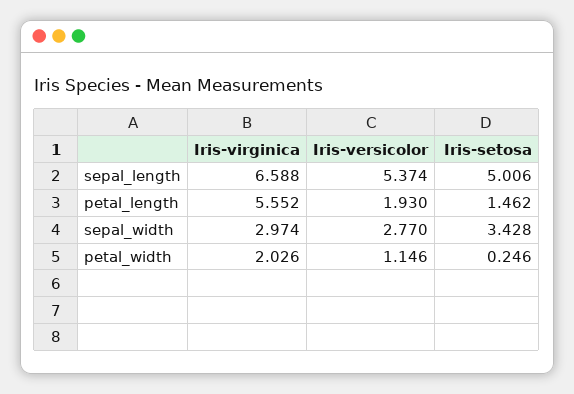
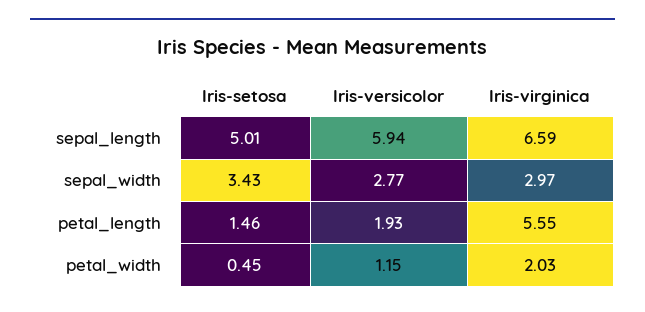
Iris-versicolor, sepal_length: 5.374 -> 5.94
Iris-setosa, petal_width: 0.246 -> 0.45

